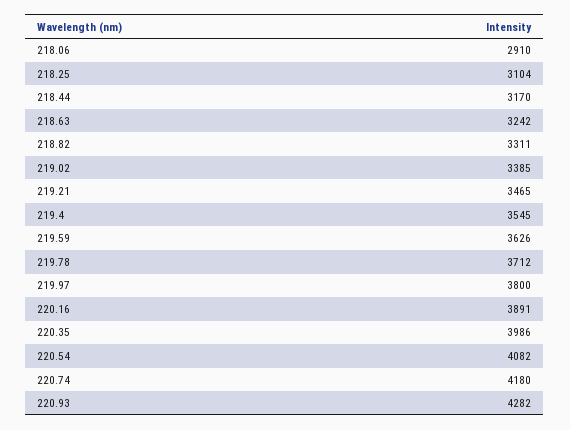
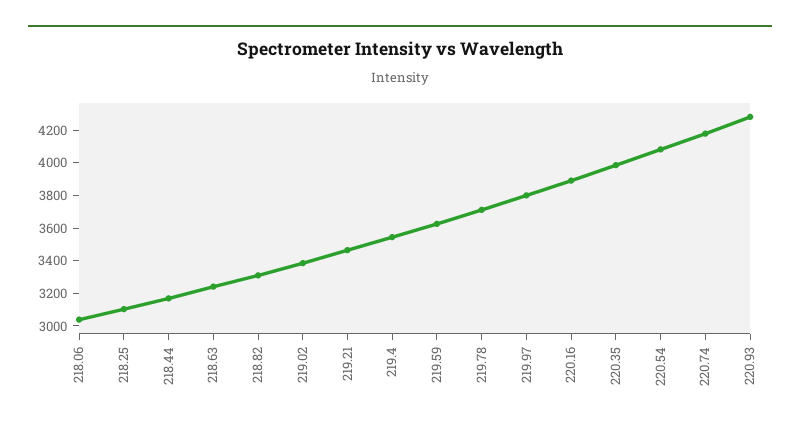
218.06: 2910 -> 3050

